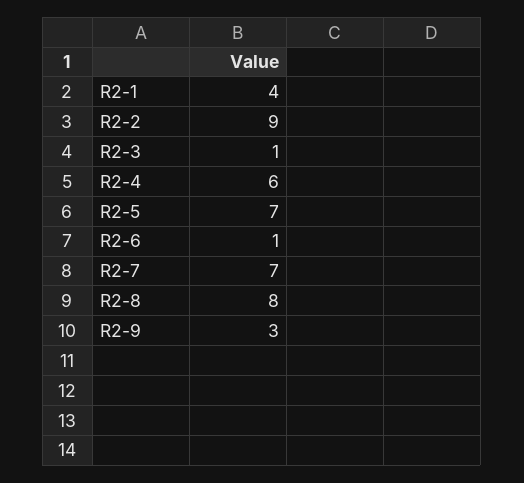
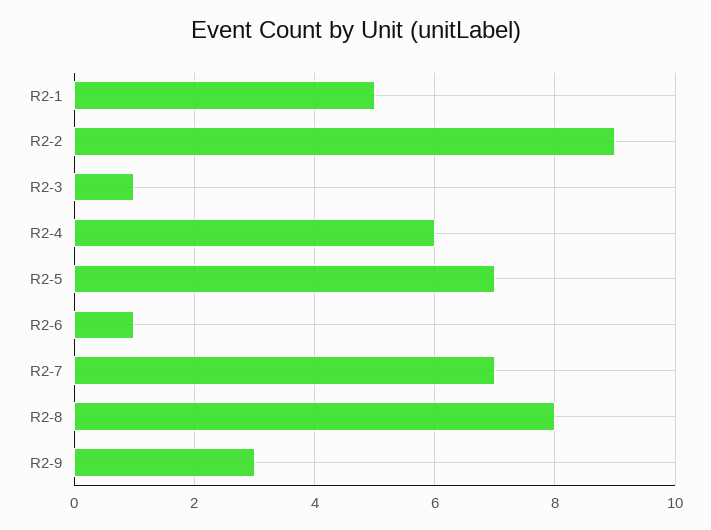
R2-1: 4 -> 5

